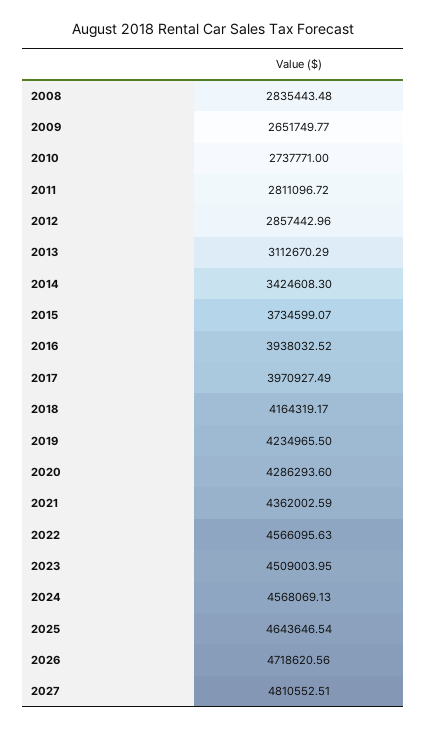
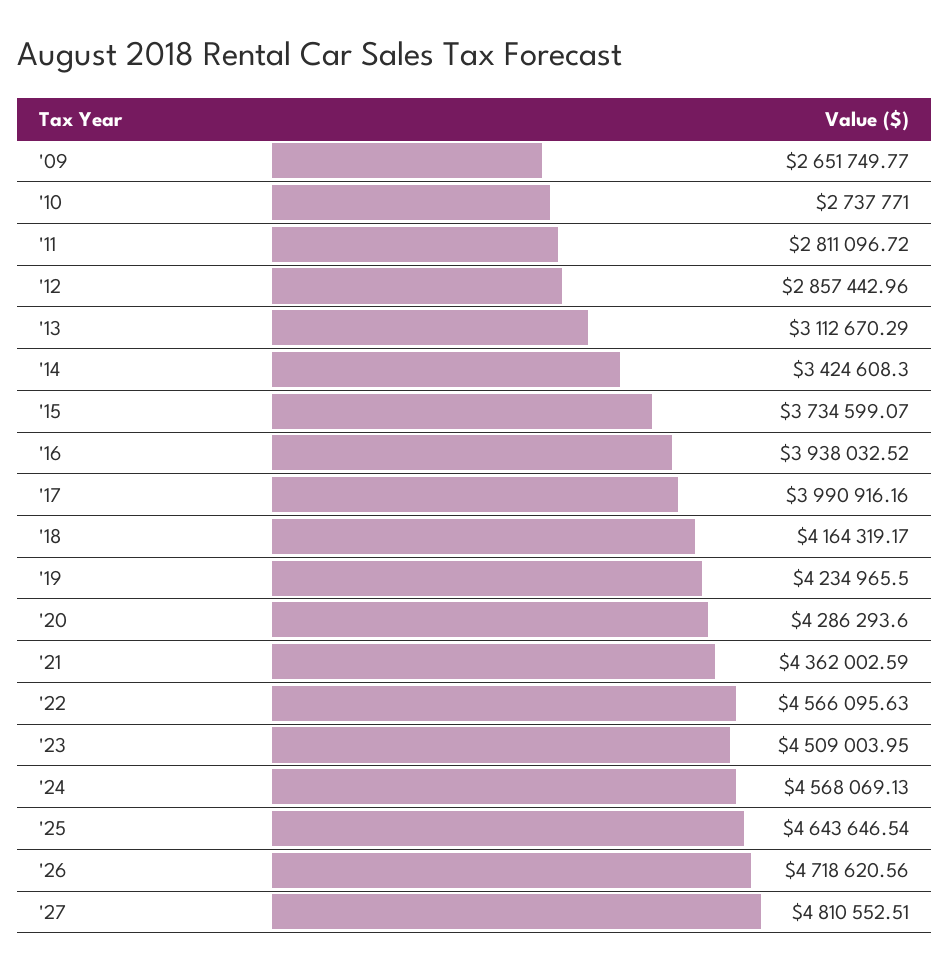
2008: 2835443.48 -> none
2017: 3970927.49 -> 3990916.16

